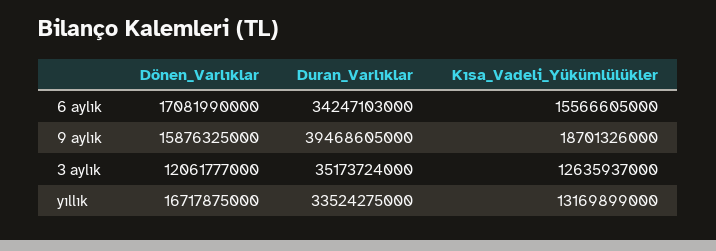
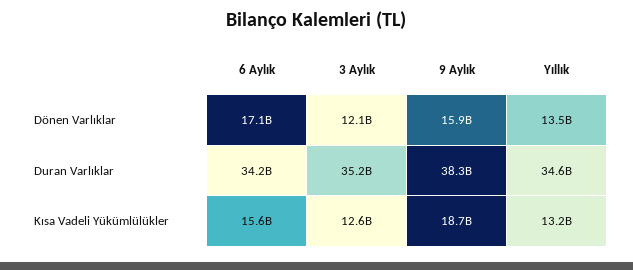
Duran_Varlıklar, 9 aylık: 39468605000 -> 38300000000
Dönen_Varlıklar, yıllık: 16717875000 -> 13500000000
Duran_Varlıklar, yıllık: 33524275000 -> 34600000000

